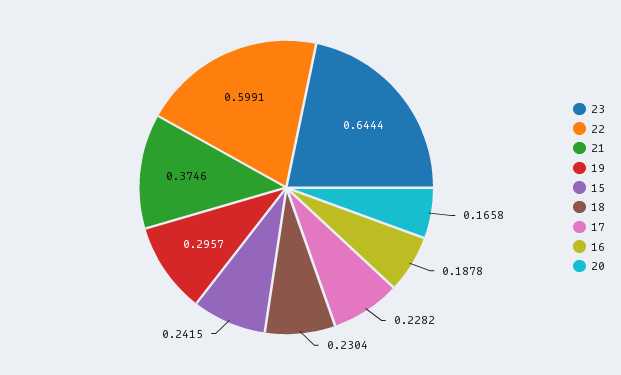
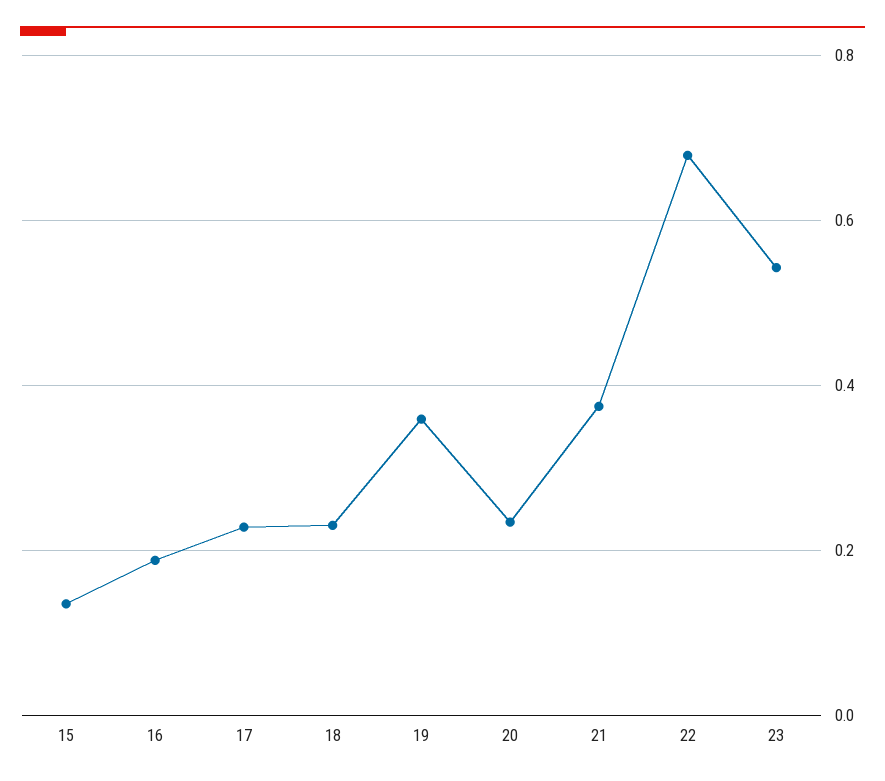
23: 0.6444 -> 0.54
22: 0.5991 -> 0.68
19: 0.2957 -> 0.36
15: 0.2415 -> 0.14
20: 0.1658 -> 0.24

